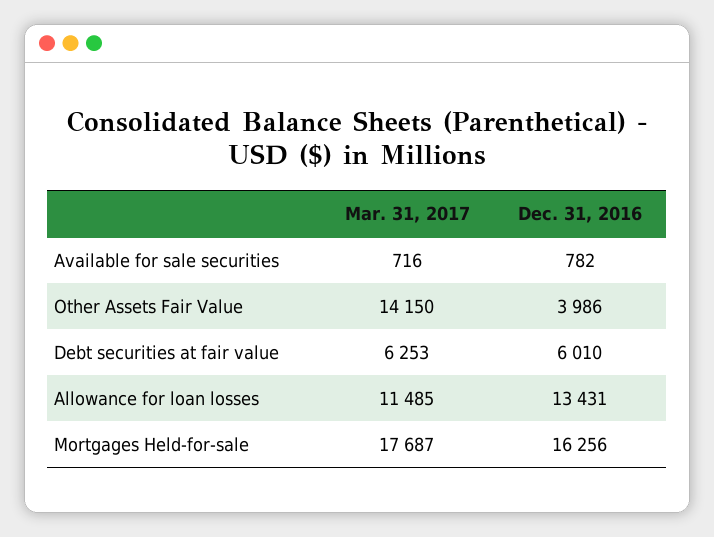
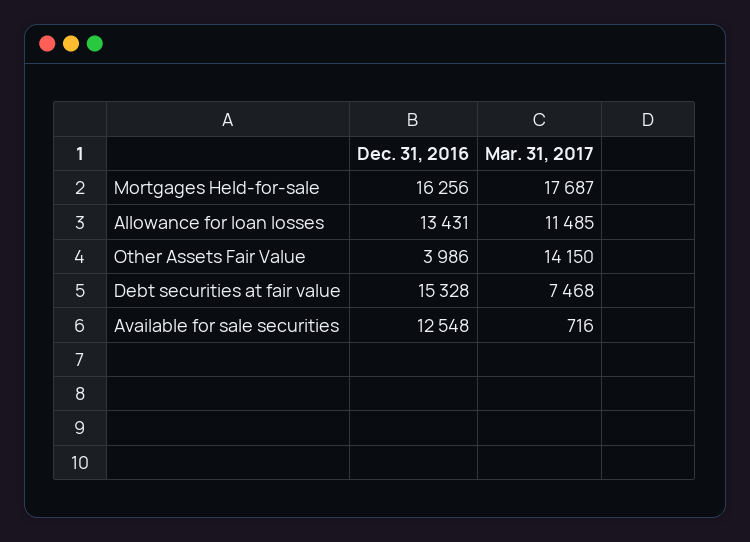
Dec. 31, 2016, Available for sale securities: 782 -> 12548
Mar. 31, 2017, Debt securities at fair value: 6253 -> 7468
Dec. 31, 2016, Debt securities at fair value: 6010 -> 15328

